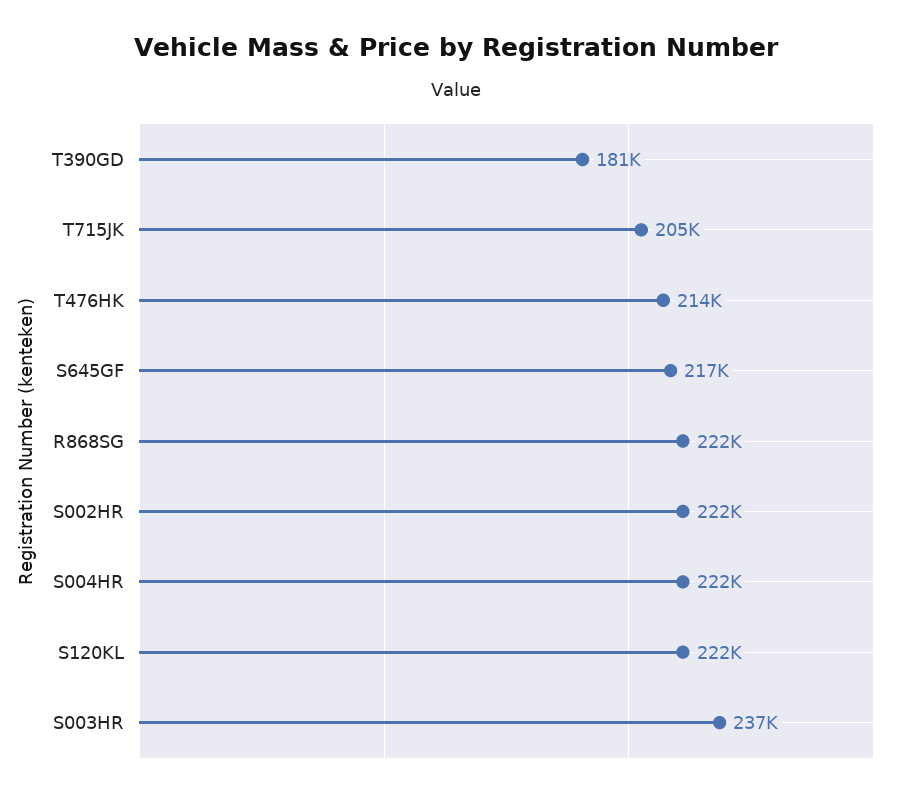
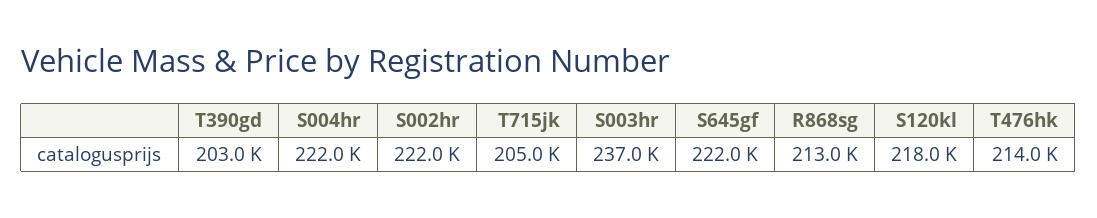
T390GD: 181000 -> 203000
S645GF: 217000 -> 222000
R868SG: 222000 -> 213000
S120KL: 222000 -> 218000

